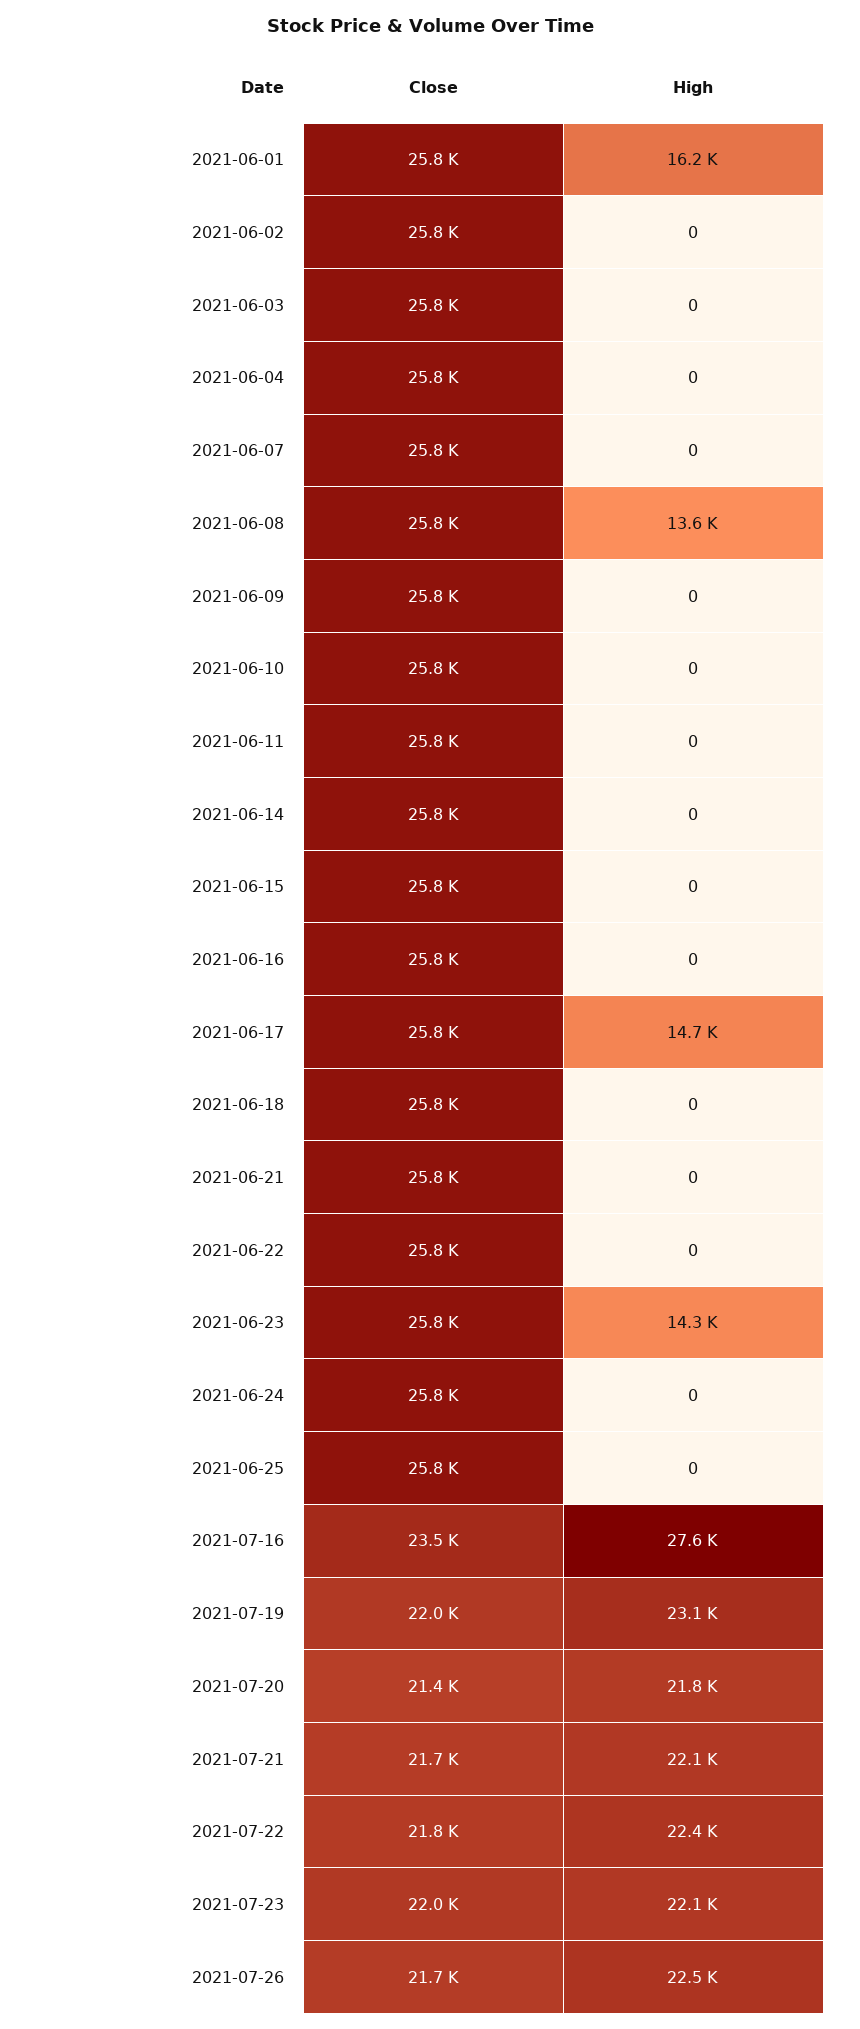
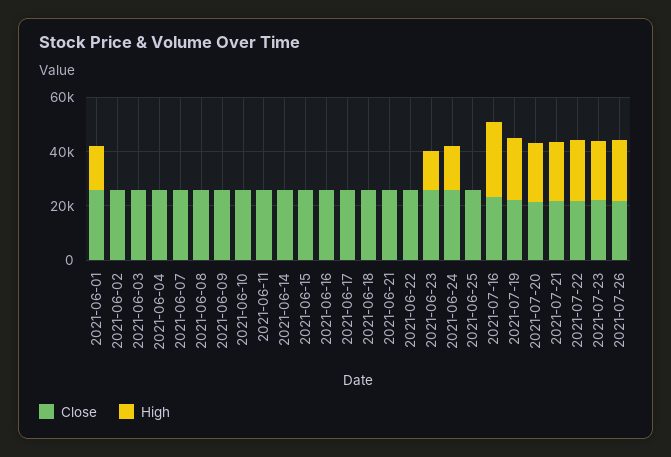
High, 2021-06-08: 13600 -> 0
High, 2021-06-17: 14700 -> 0
High, 2021-06-24: 0 -> 15000

